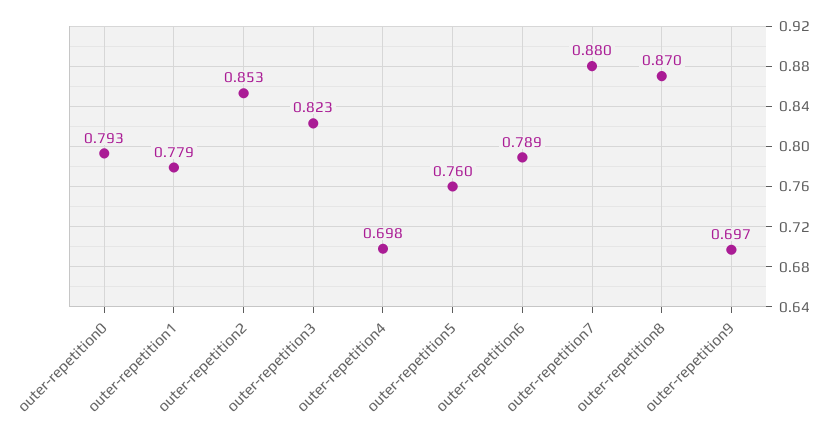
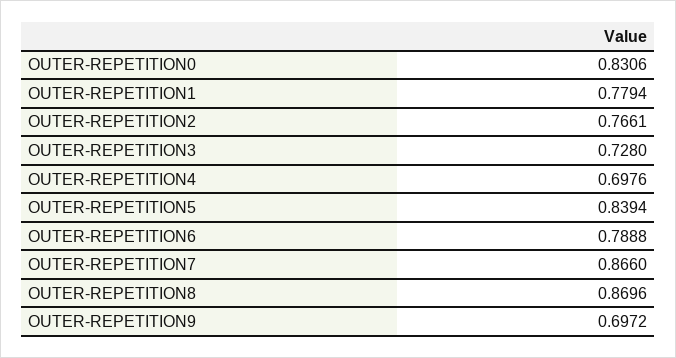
outer-repetition0: 0.793 -> 0.8306
outer-repetition2: 0.853 -> 0.7661
outer-repetition3: 0.823 -> 0.728
outer-repetition5: 0.76 -> 0.8394
outer-repetition7: 0.88 -> 0.866

